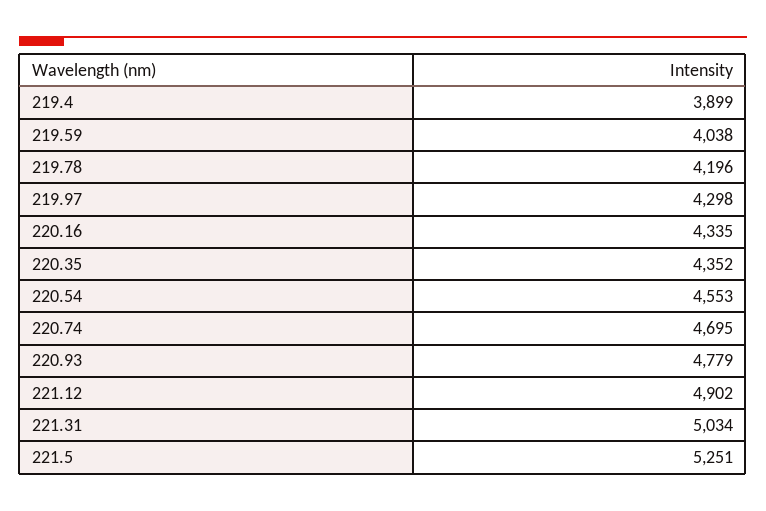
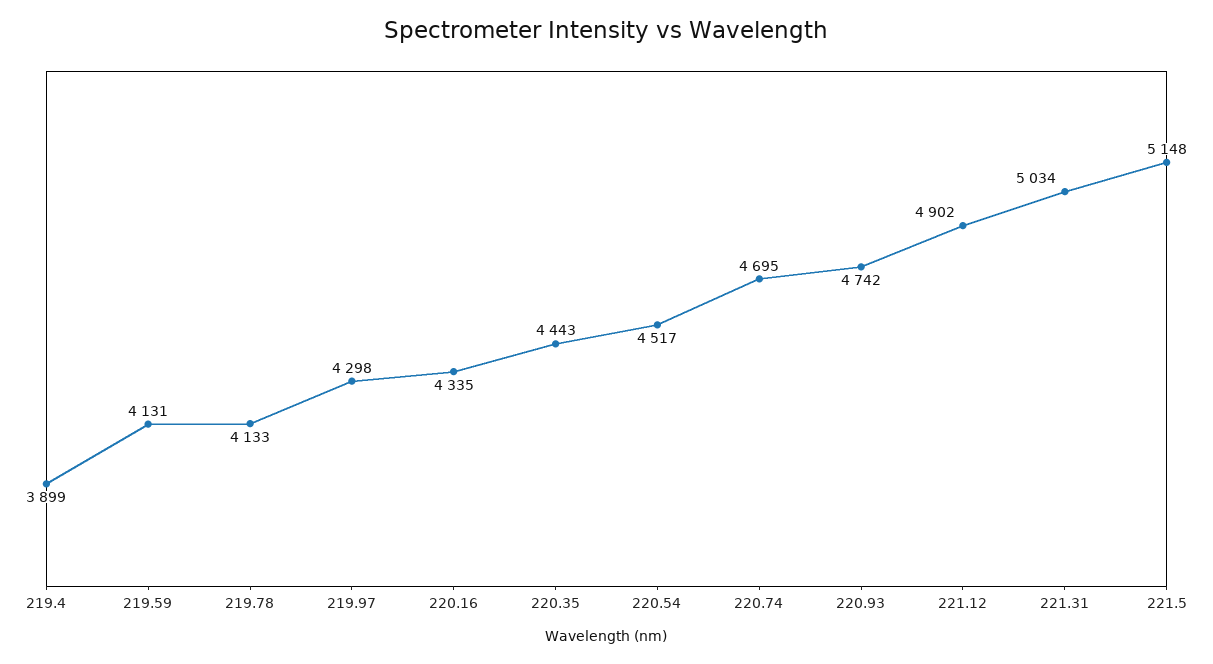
219.59: 4038 -> 4131
219.78: 4196 -> 4133
220.35: 4352 -> 4443
220.54: 4553 -> 4517
220.93: 4779 -> 4742
221.5: 5251 -> 5148

